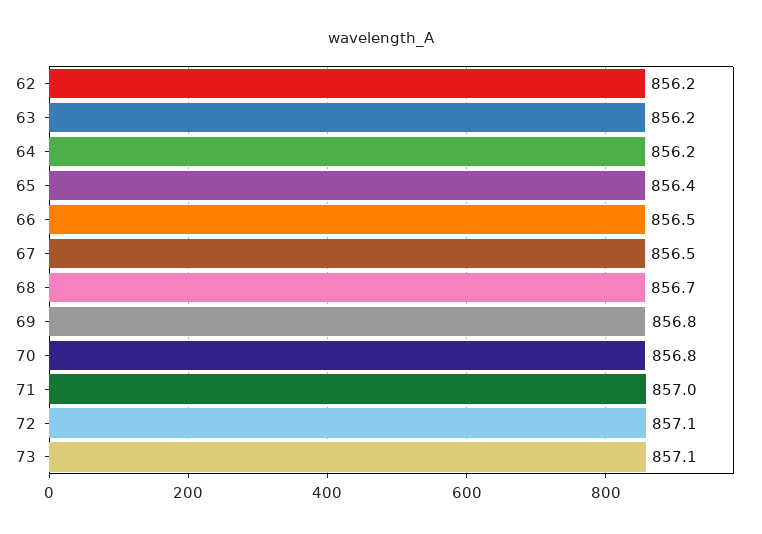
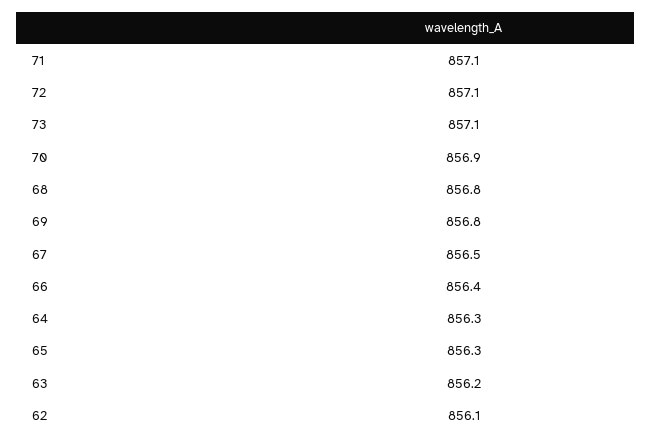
62: 856.2 -> 856.1
64: 856.2 -> 856.3
65: 856.4 -> 856.3
66: 856.5 -> 856.4
68: 856.7 -> 856.8
70: 856.8 -> 856.9
71: 857 -> 857.1

